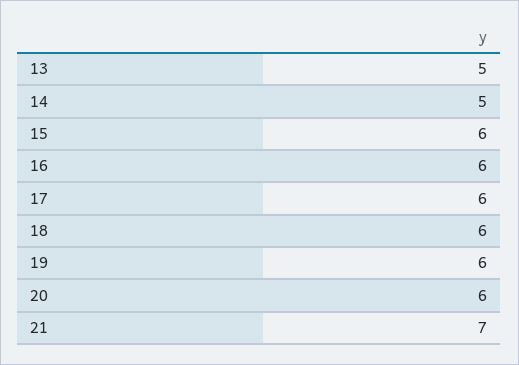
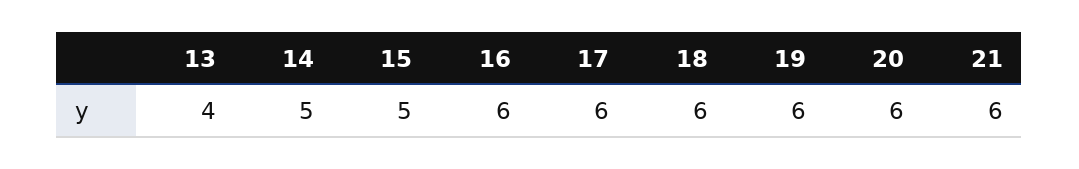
13: 5 -> 4
15: 6 -> 5
21: 7 -> 6

